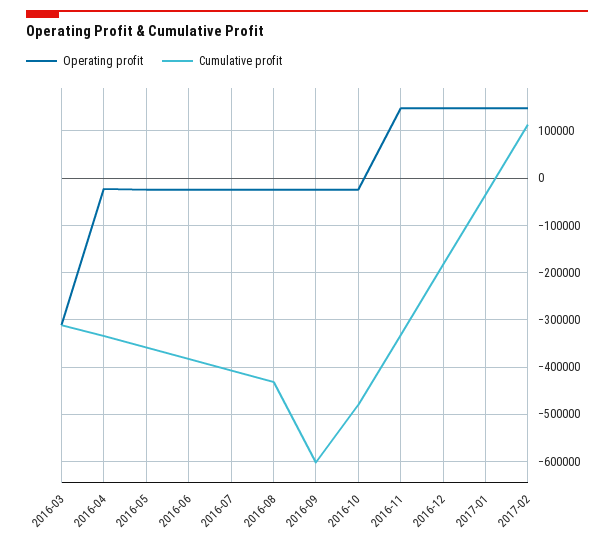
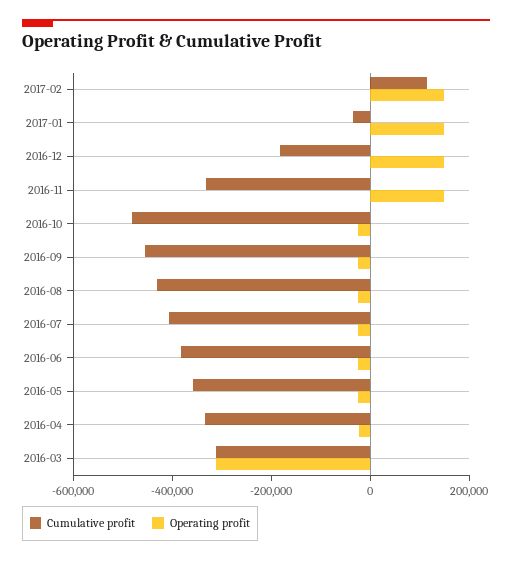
Cumulative profit, 2016-09: -600000 -> -450000

